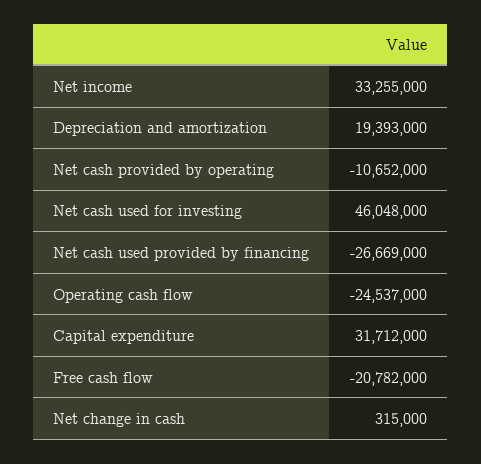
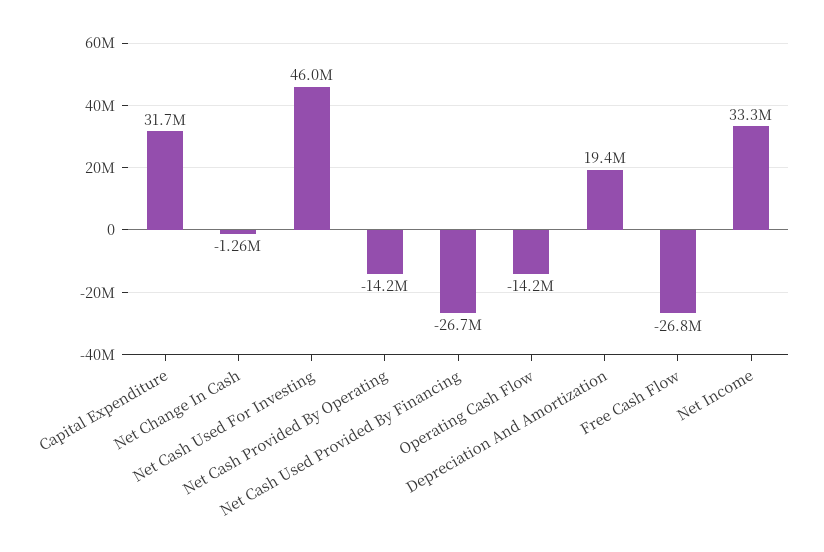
Net cash provided by operating: -10652000 -> -14200000
Operating cash flow: -24537000 -> -14200000
Free cash flow: -20782000 -> -26800000
Net change in cash: 315000 -> -1260000

